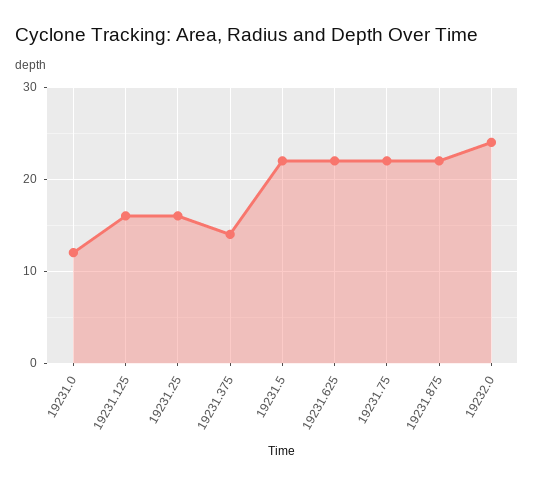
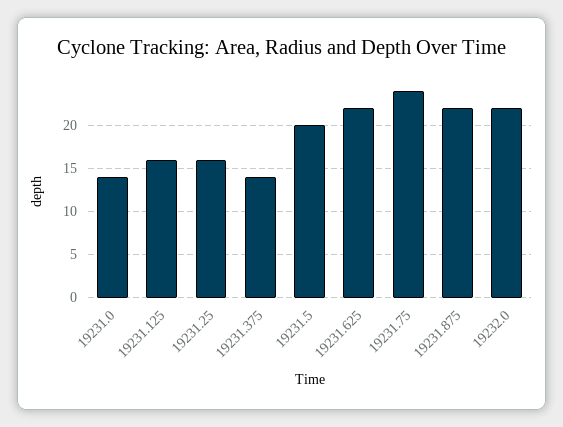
19231.0: 12 -> 14
19231.5: 22 -> 20
19231.75: 22 -> 24
19232.0: 24 -> 22

